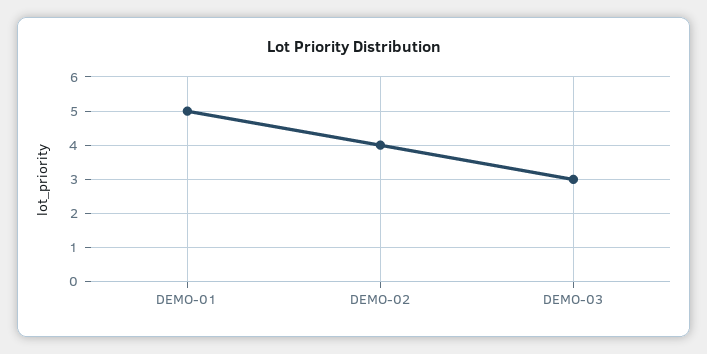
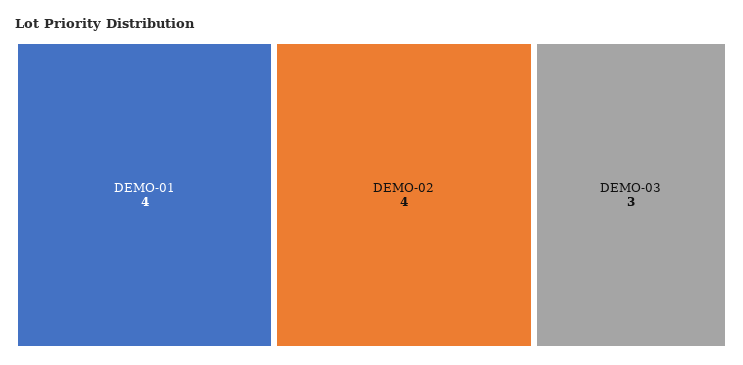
DEMO-01: 5 -> 4

